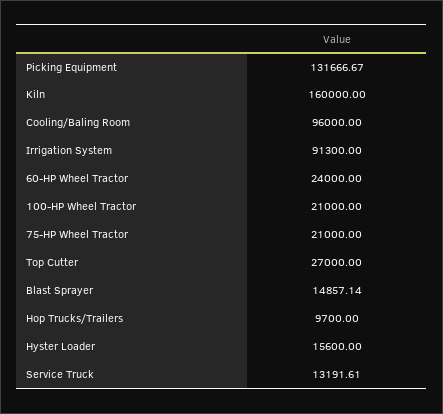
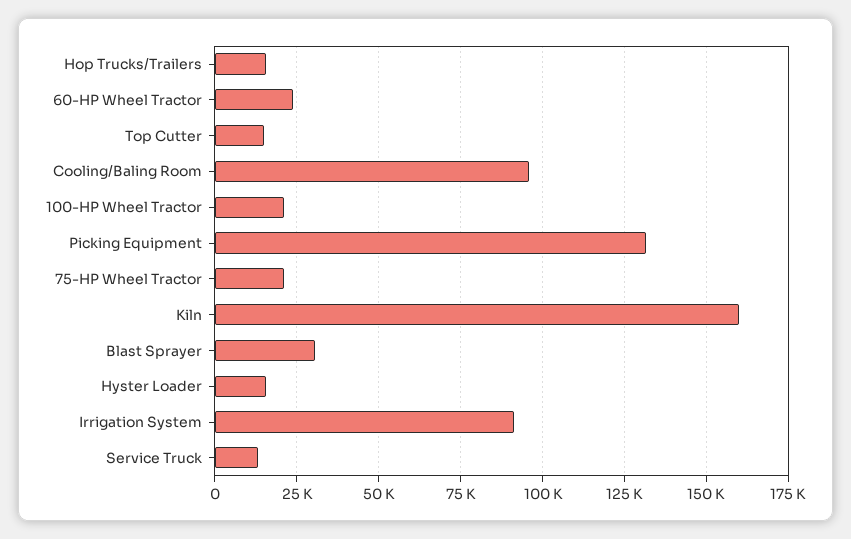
Top Cutter: 27000 -> 15000
Blast Sprayer: 14857.14 -> 30000
Hop Trucks/Trailers: 9700 -> 15000

